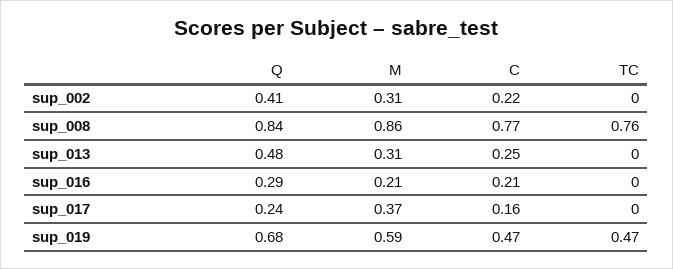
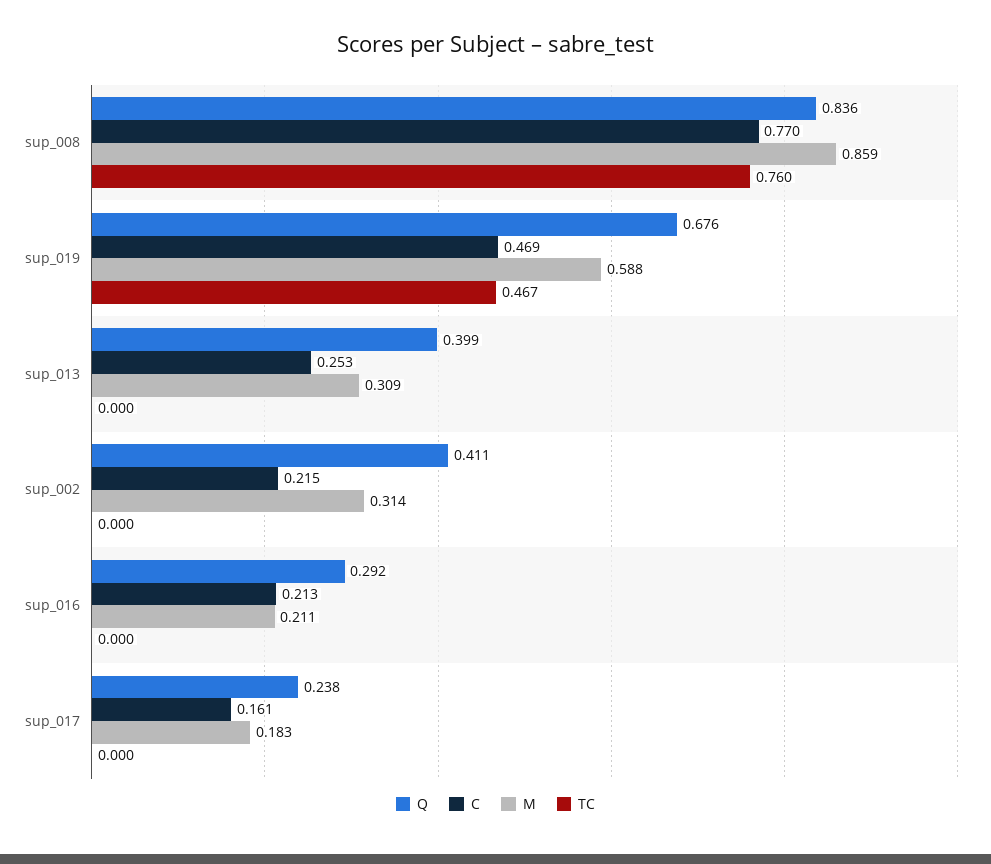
Q, sup_013: 0.48 -> 0.399
M, sup_017: 0.37 -> 0.183

